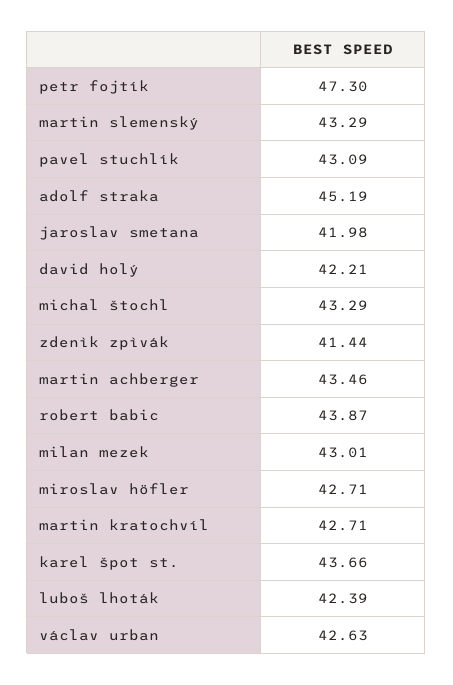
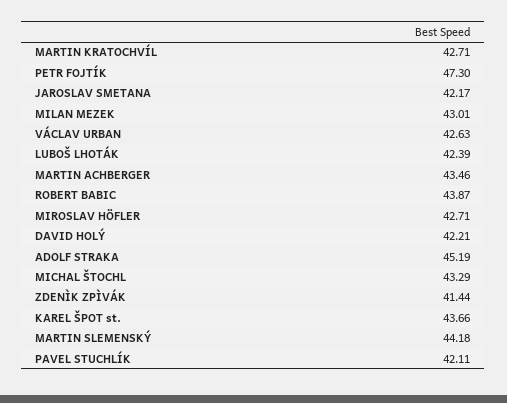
martin slemenský: 43.29 -> 44.18
pavel stuchlík: 43.09 -> 42.11
jaroslav smetana: 41.98 -> 42.17

